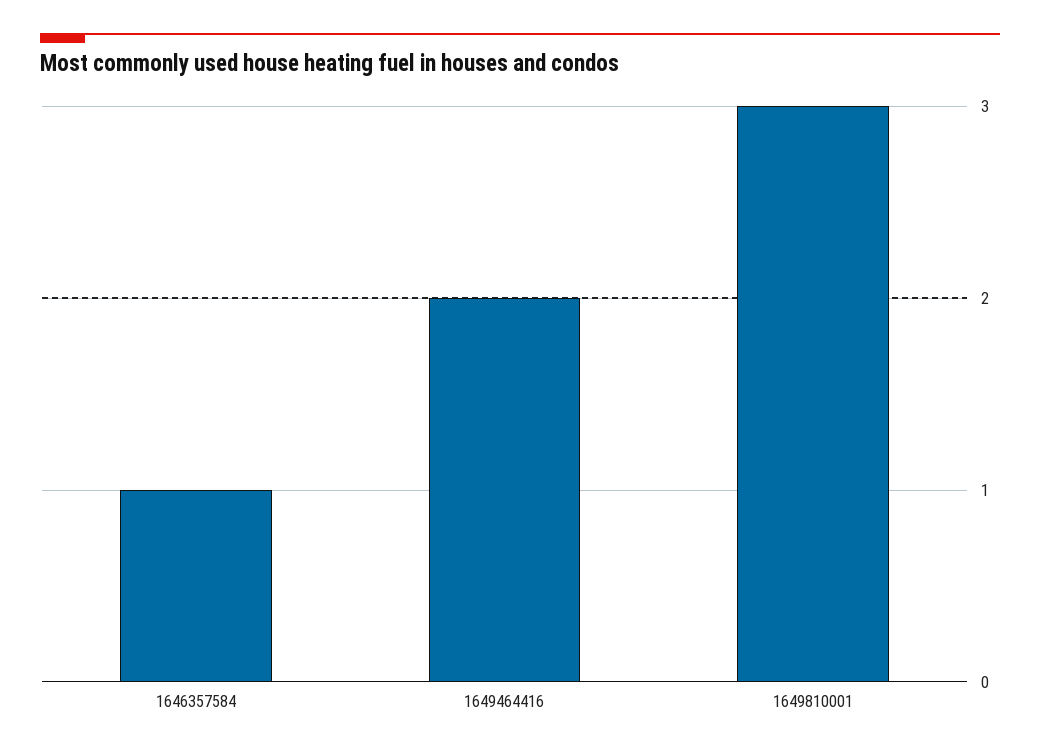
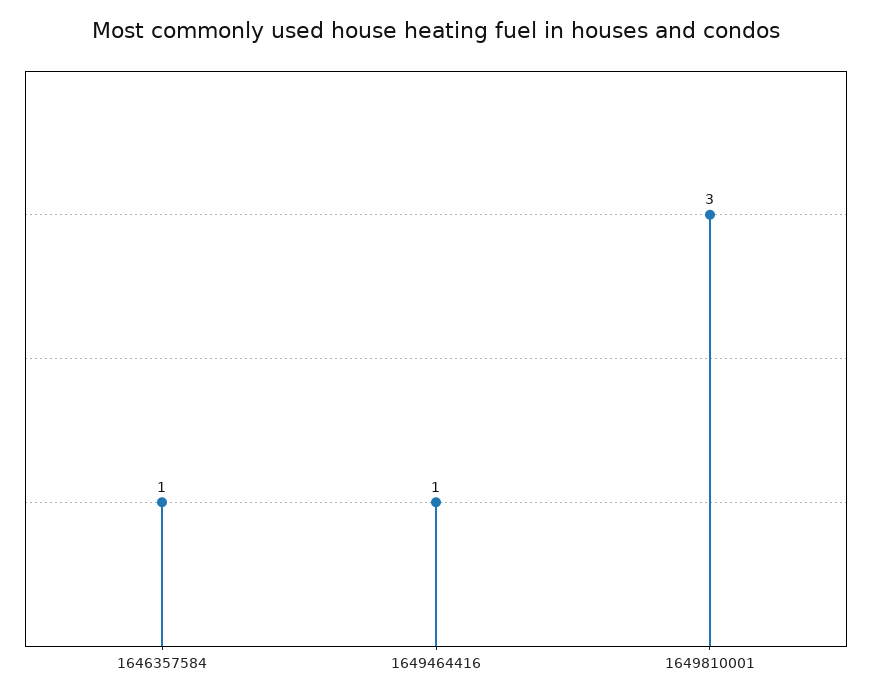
1649464416: 2 -> 1

